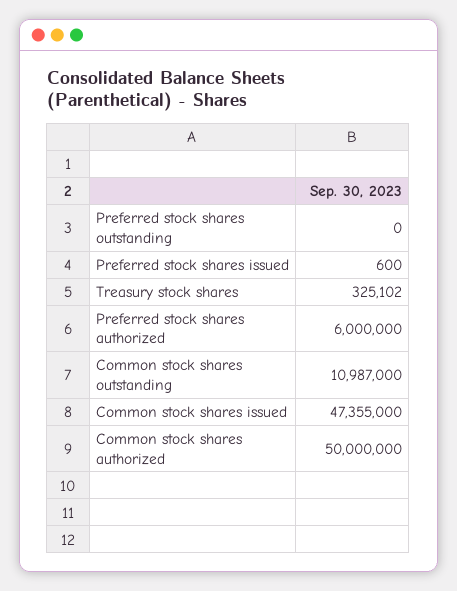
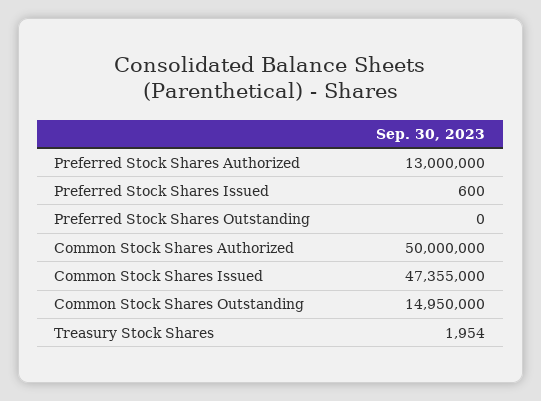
Treasury stock shares: 325102 -> 1954
Preferred stock shares authorized: 6000000 -> 13000000
Common stock shares outstanding: 10987000 -> 14950000

